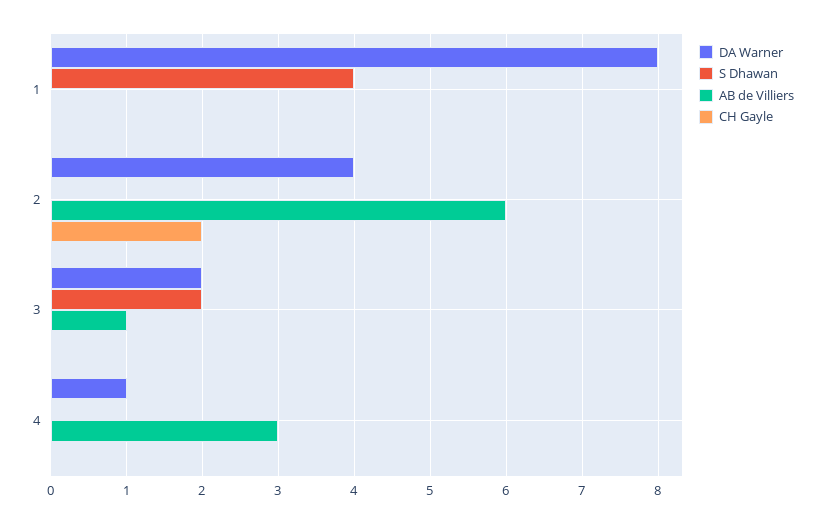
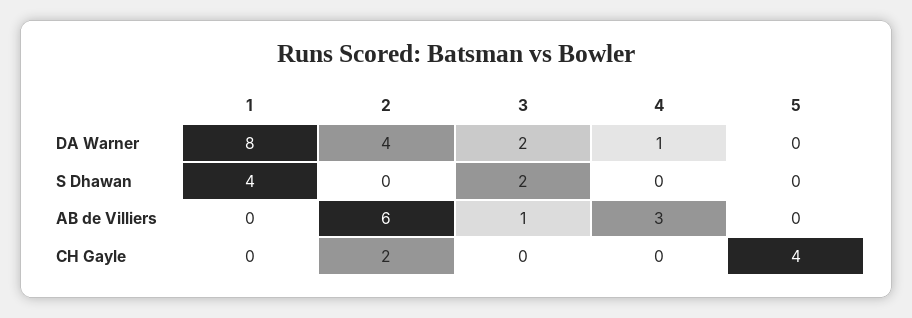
DA Warner, 5: none -> 0
S Dhawan, 5: none -> 0
AB de Villiers, 5: none -> 0
CH Gayle, 5: none -> 4

